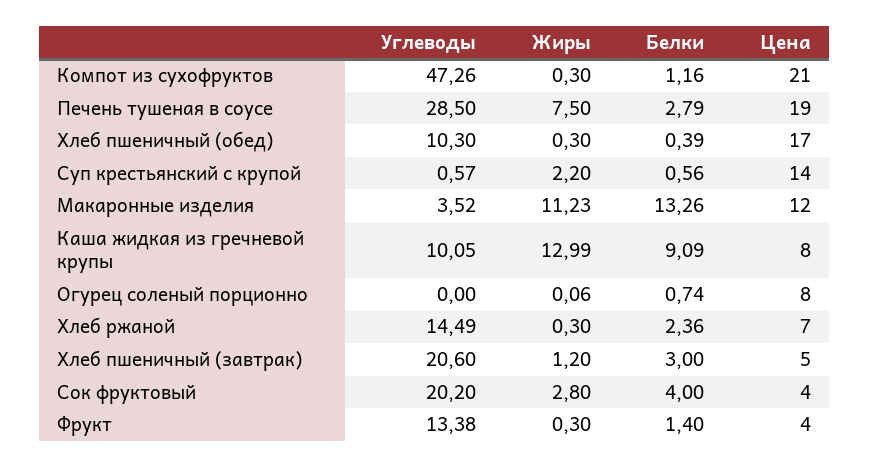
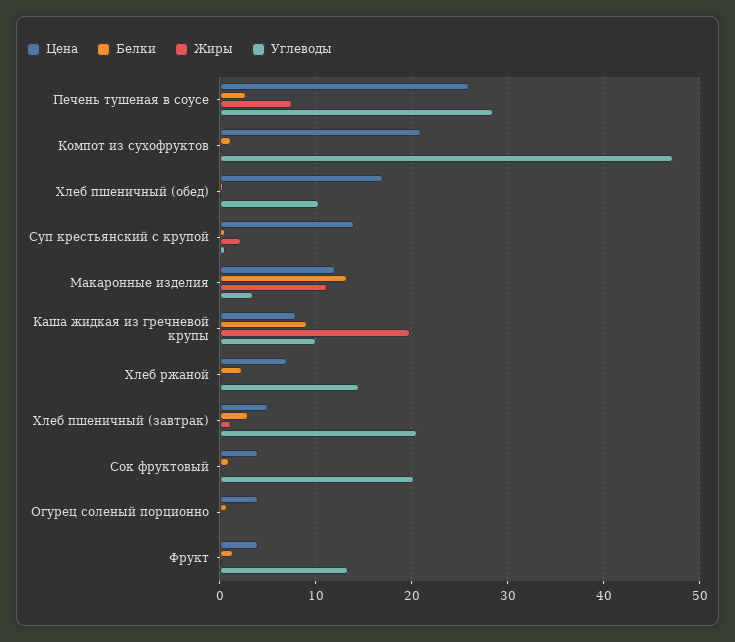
Цена, Печень тушеная в соусе: 19 -> 26
Жиры, Каша жидкая из гречневой крупы: 12.99 -> 20
Цена, Огурец соленый порционно: 8 -> 4
Жиры, Сок фруктовый: 2.8 -> 0
Белки, Сок фруктовый: 4 -> 1

